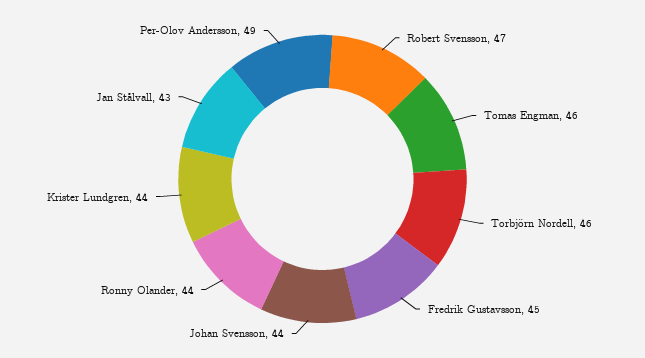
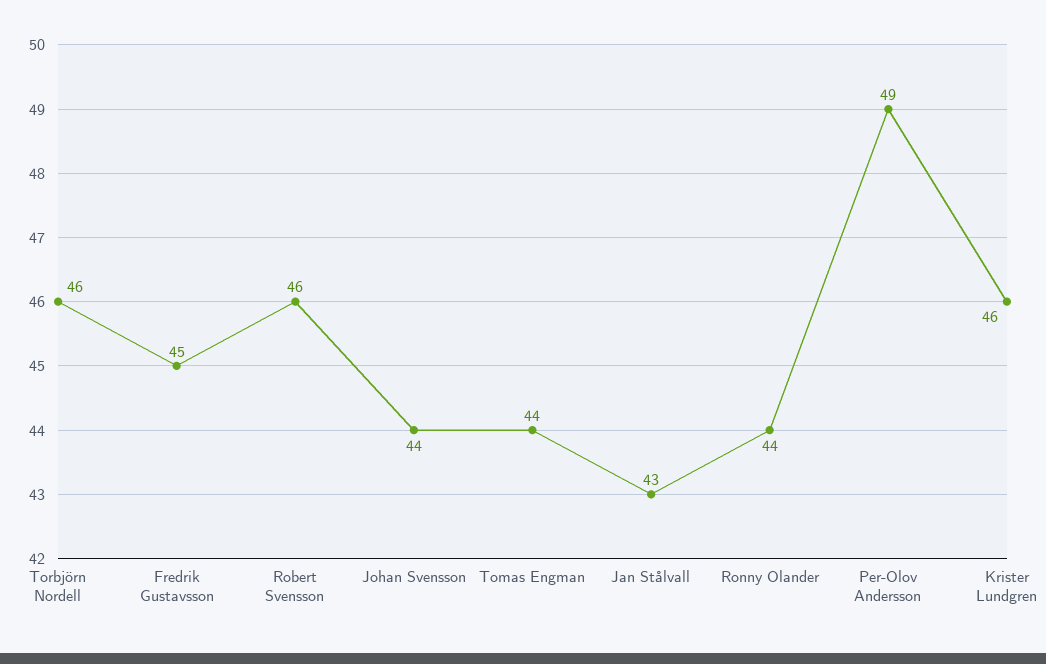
Robert Svensson: 47 -> 46
Tomas Engman: 46 -> 44
Krister Lundgren: 44 -> 46

